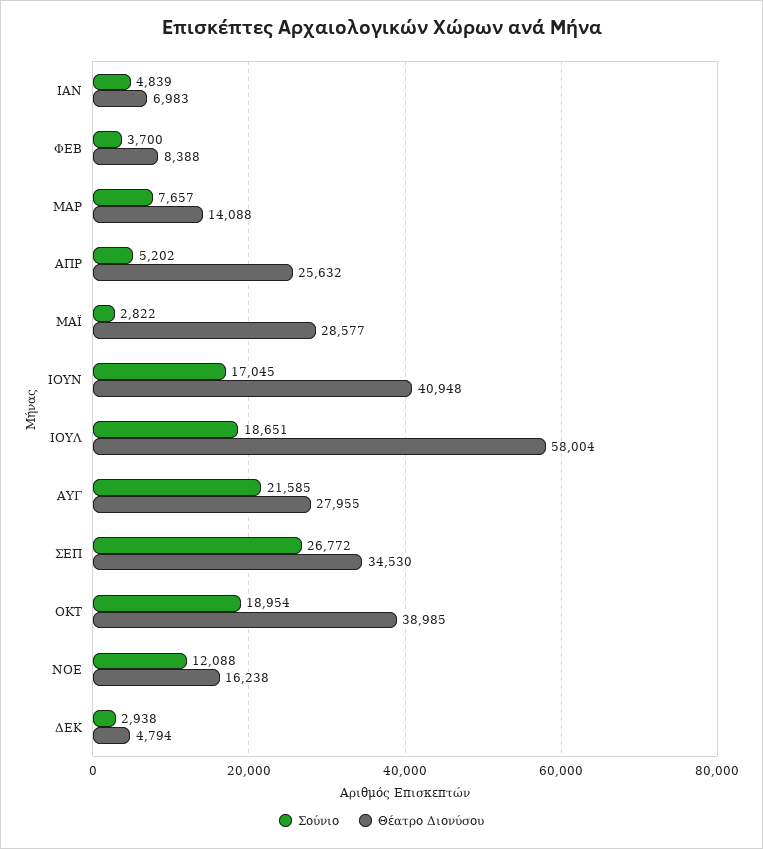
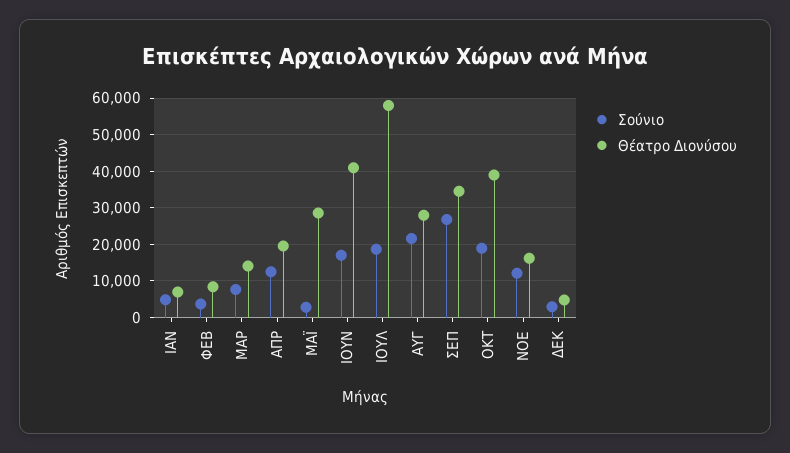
Σούνιο, ΑΠΡ: 5202 -> 12000
Θέατρο Διονύσου, ΑΠΡ: 25632 -> 20000

